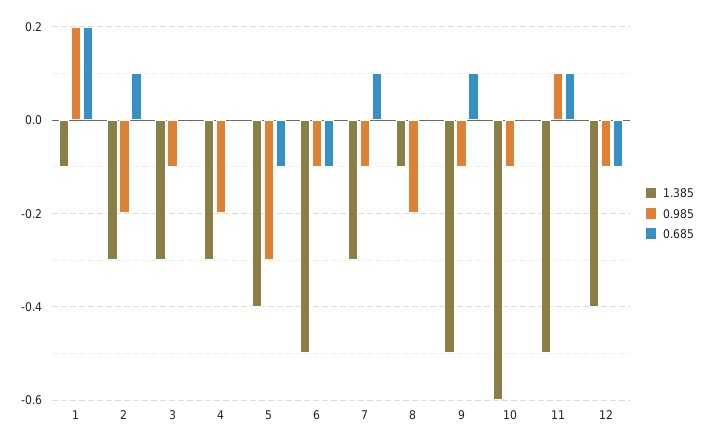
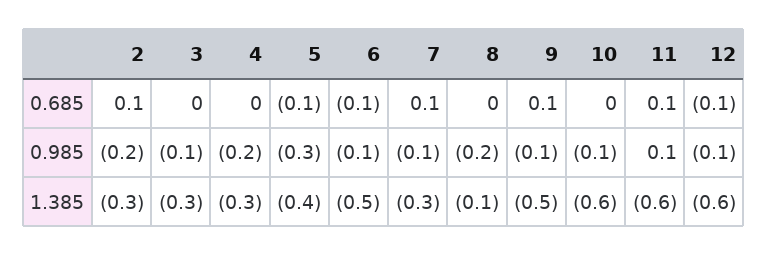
1.385, 1: -0.1 -> none
0.985, 1: 0.2 -> none
0.685, 1: 0.2 -> none
1.385, 11: -0.5 -> -0.6
1.385, 12: -0.4 -> -0.6

